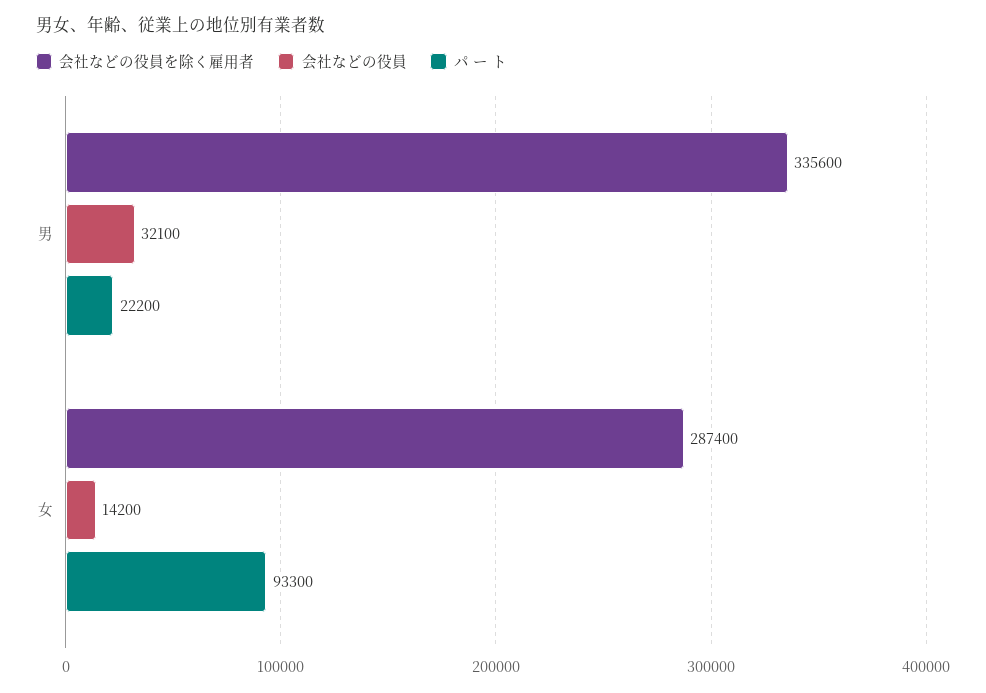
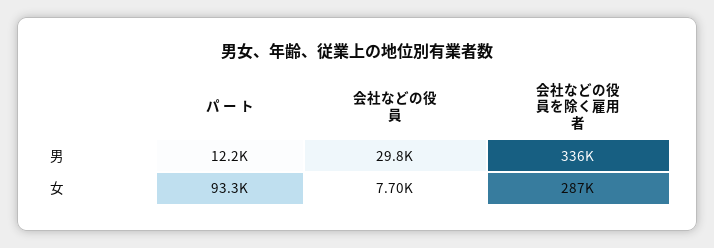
会社などの役員, 男: 32100 -> 29800
パ ー ト, 男: 22200 -> 12200
会社などの役員, 女: 14200 -> 7700

